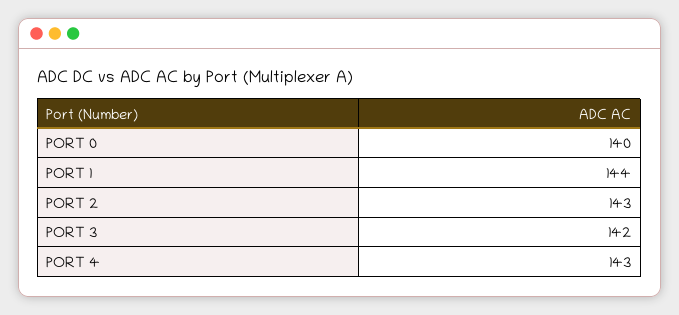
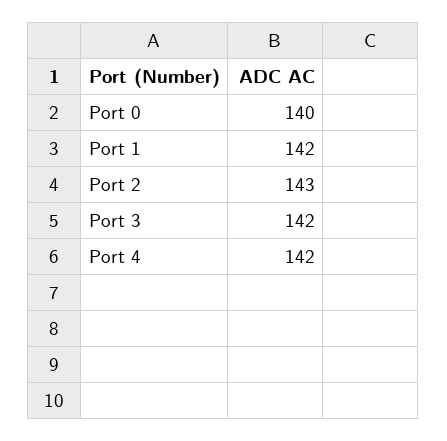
PORT 1: 144 -> 142
PORT 4: 143 -> 142

